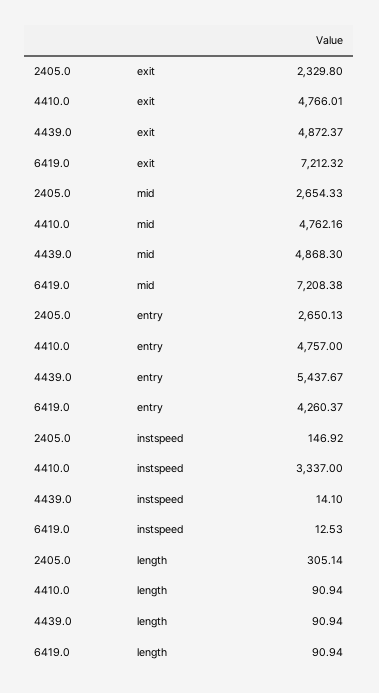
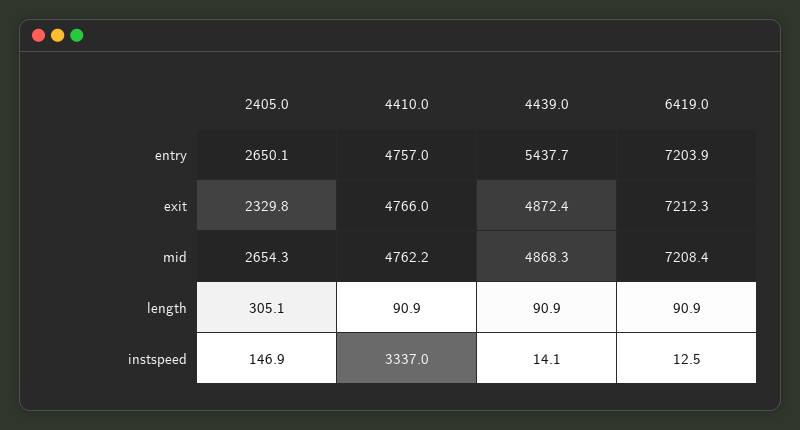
6419.0, entry: 4260.37 -> 7203.9

